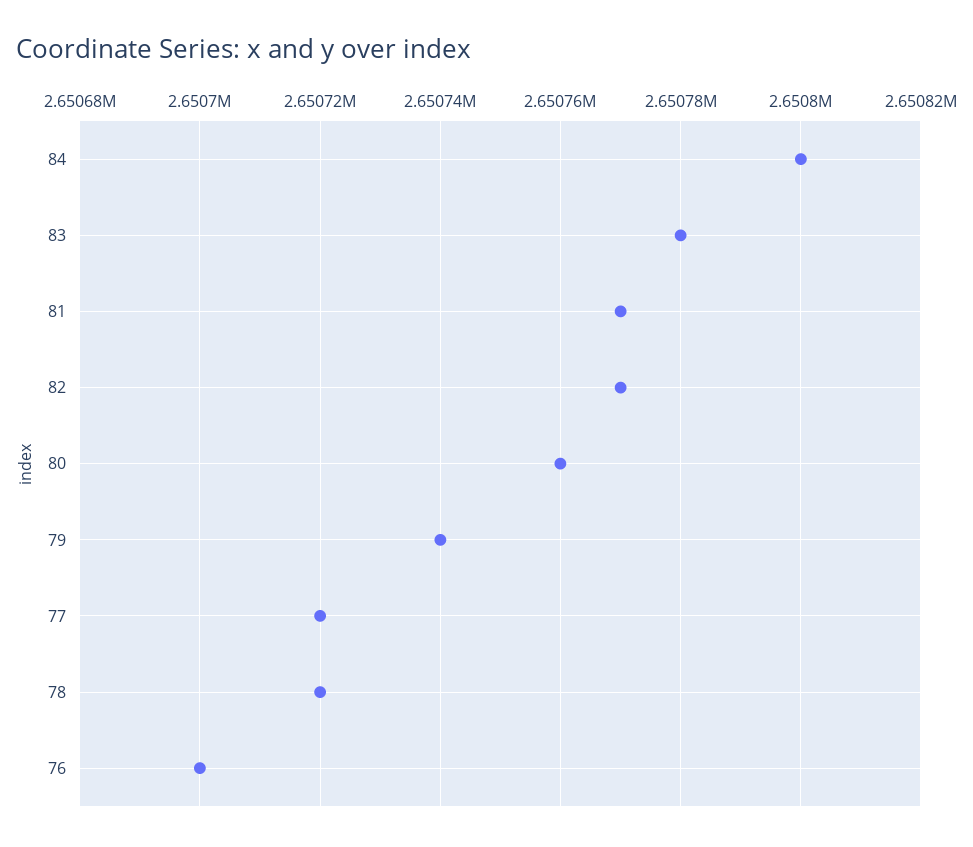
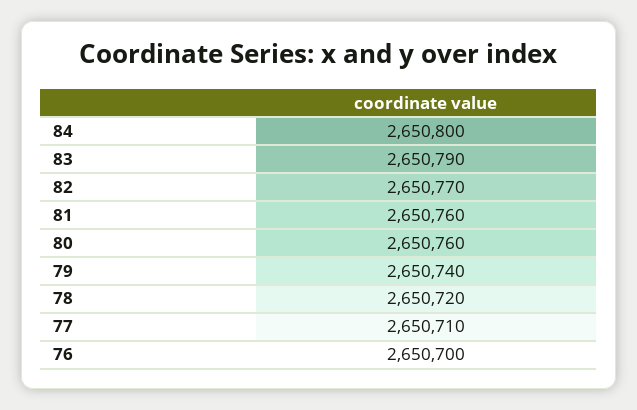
83: 2650780 -> 2650790
81: 2650770 -> 2650760
77: 2650720 -> 2650710

